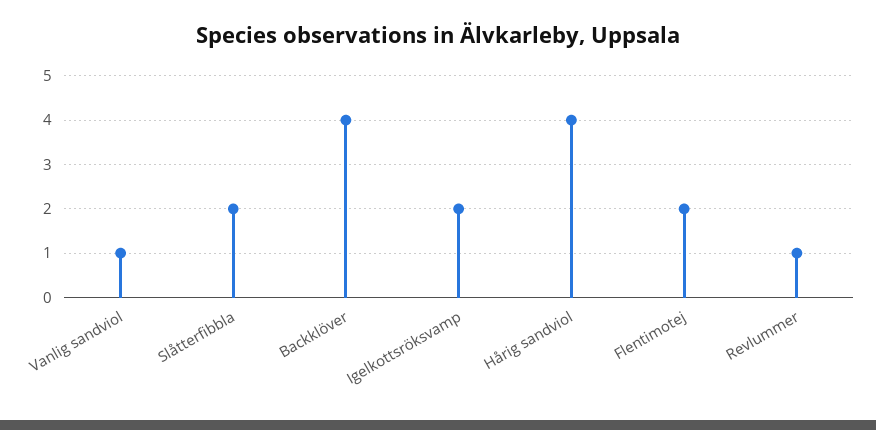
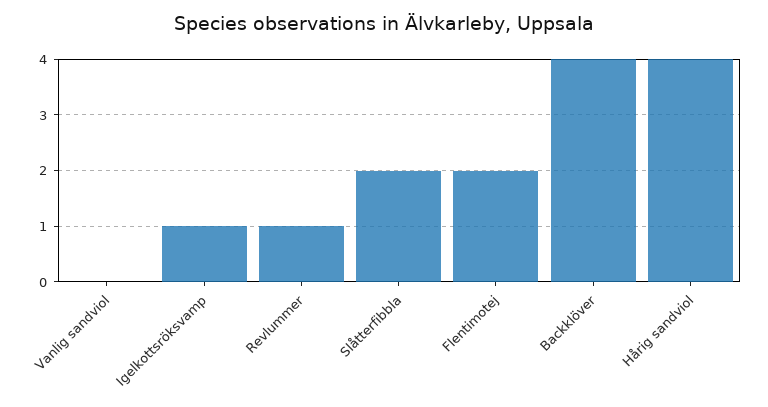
Vanlig sandviol: 1 -> 0
Igelkottsröksvamp: 2 -> 1

